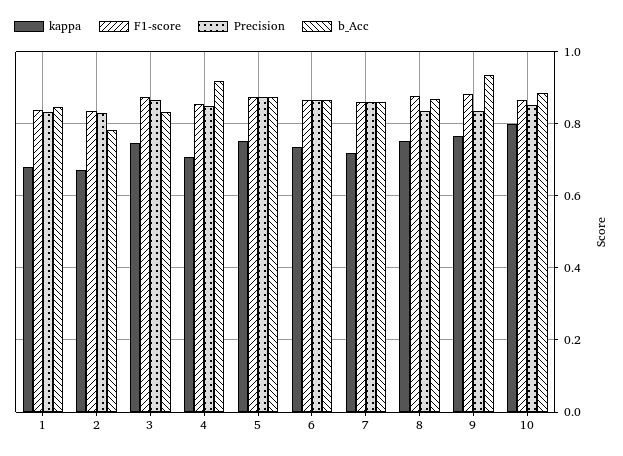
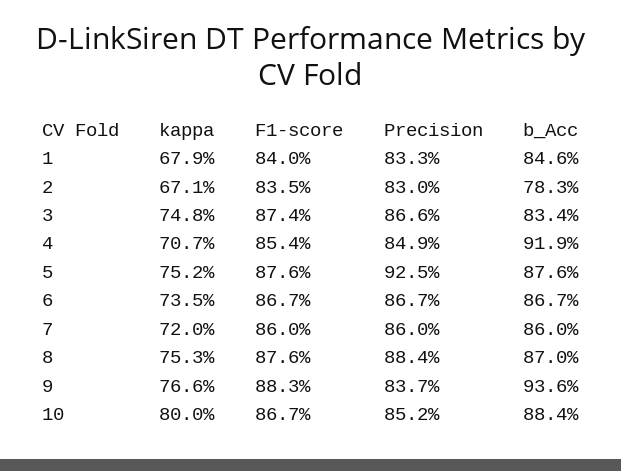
Precision, 5: 0.88 -> 0.925
Precision, 8: 0.84 -> 0.884

